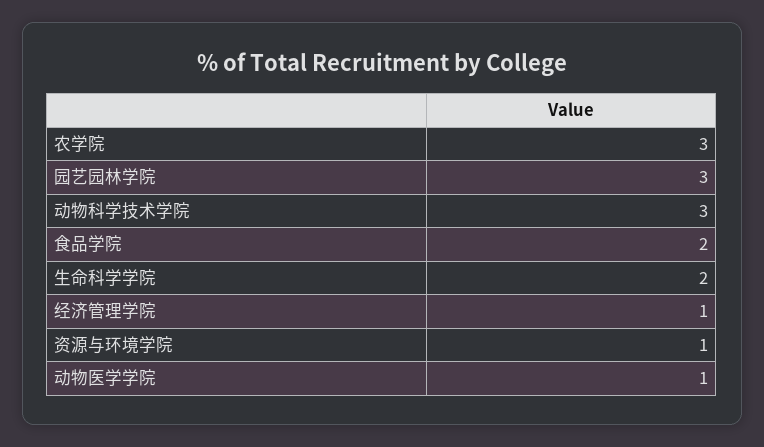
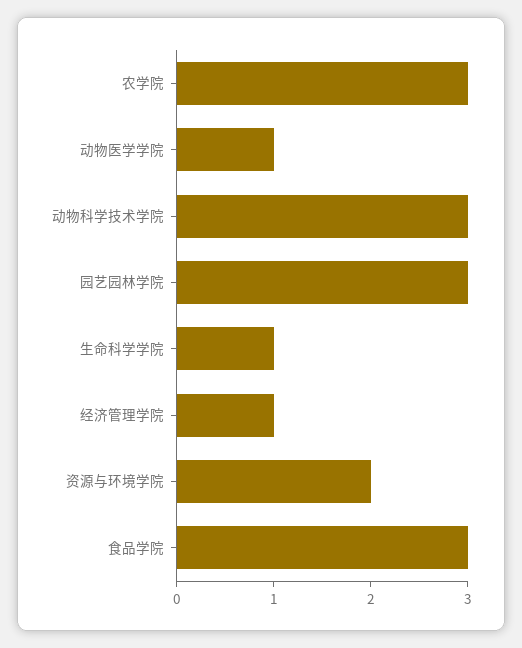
食品学院: 2 -> 3
生命科学学院: 2 -> 1
资源与环境学院: 1 -> 2

